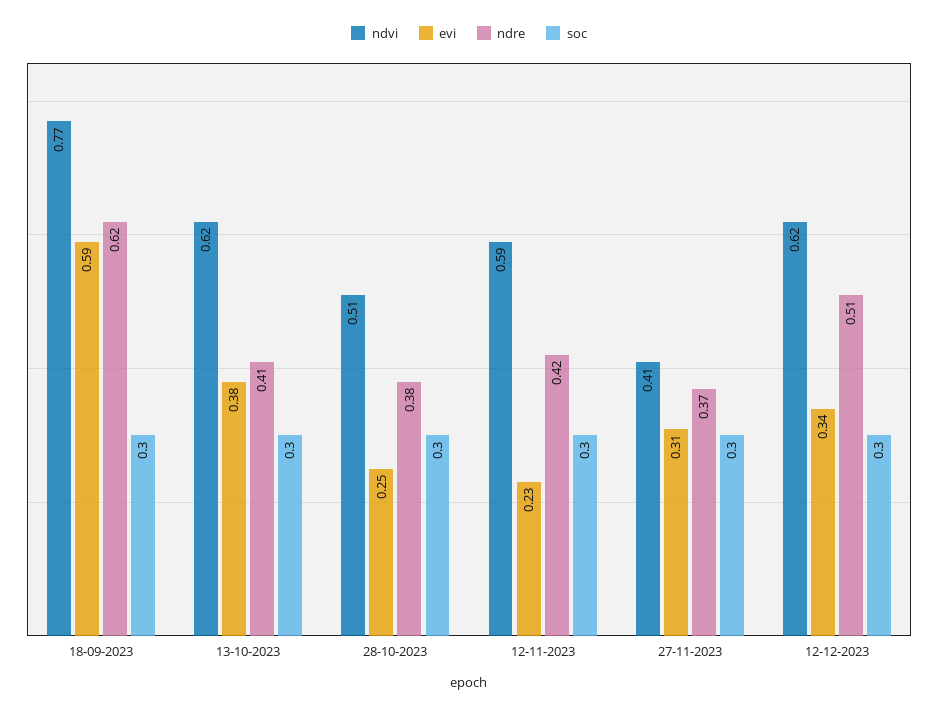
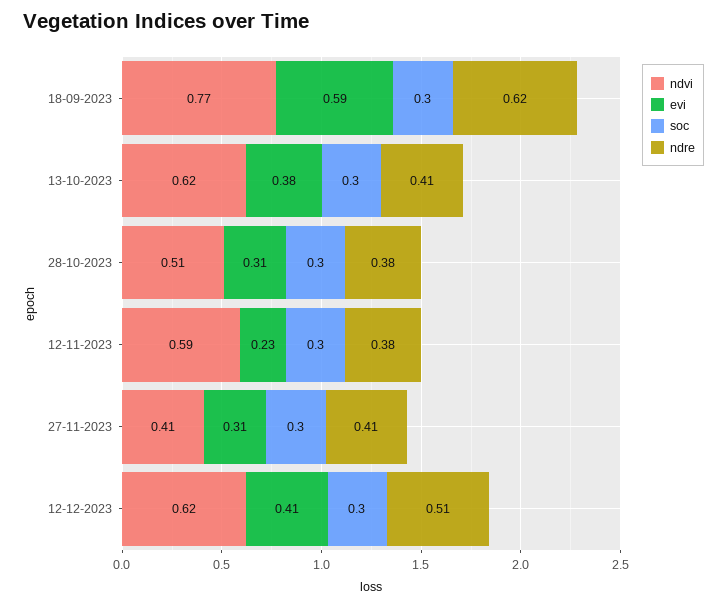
evi, 28-10-2023: 0.25 -> 0.31
ndre, 12-11-2023: 0.42 -> 0.38
ndre, 27-11-2023: 0.37 -> 0.41
evi, 12-12-2023: 0.34 -> 0.41

